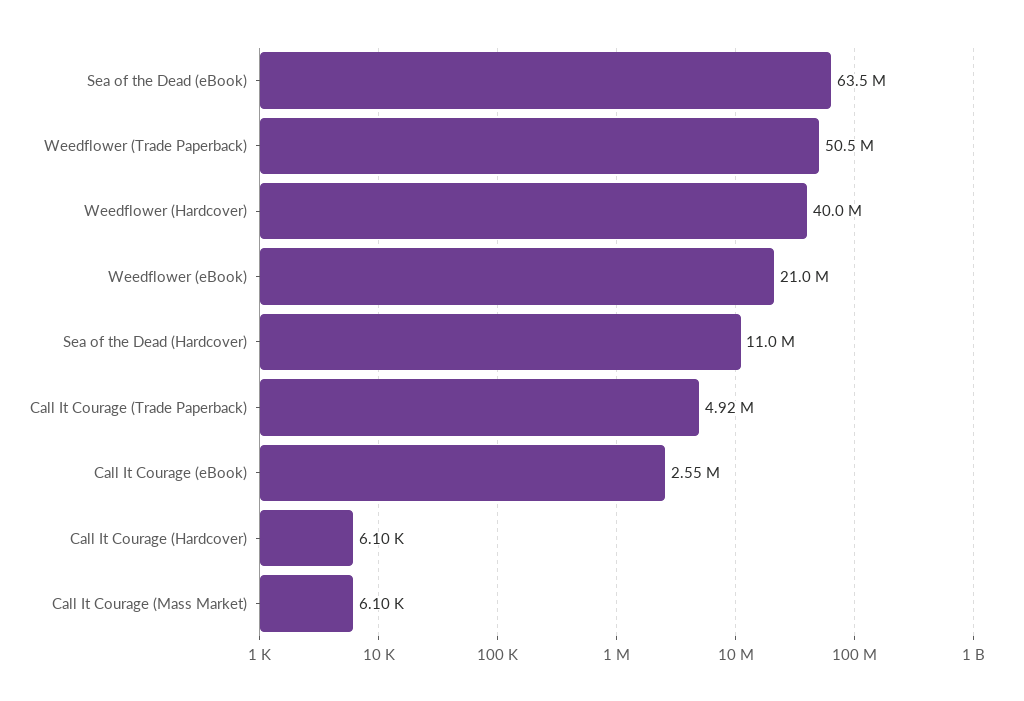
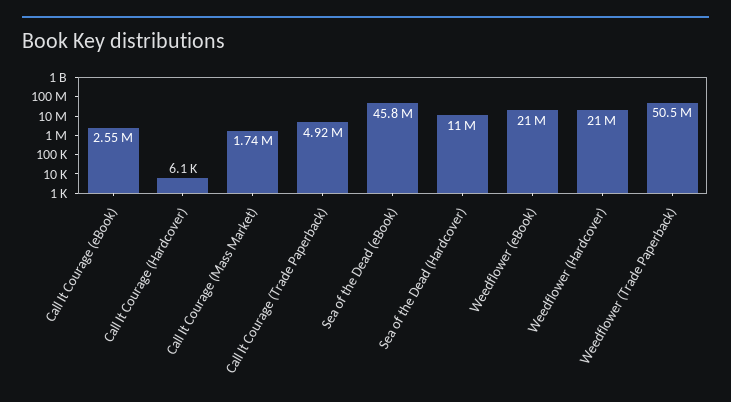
Sea of the Dead (eBook): 63500000 -> 45800000
Weedflower (Hardcover): 40000000 -> 21000000
Call It Courage (Mass Market): 6100 -> 1740000

